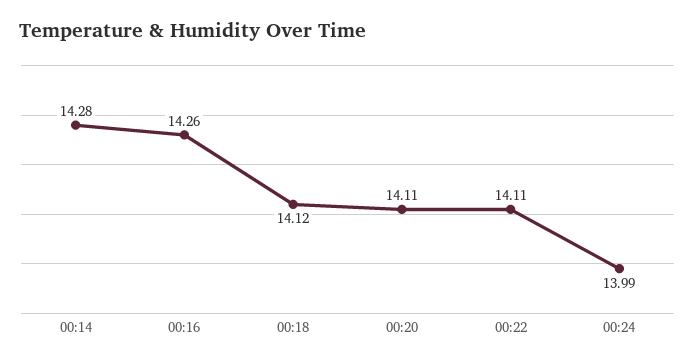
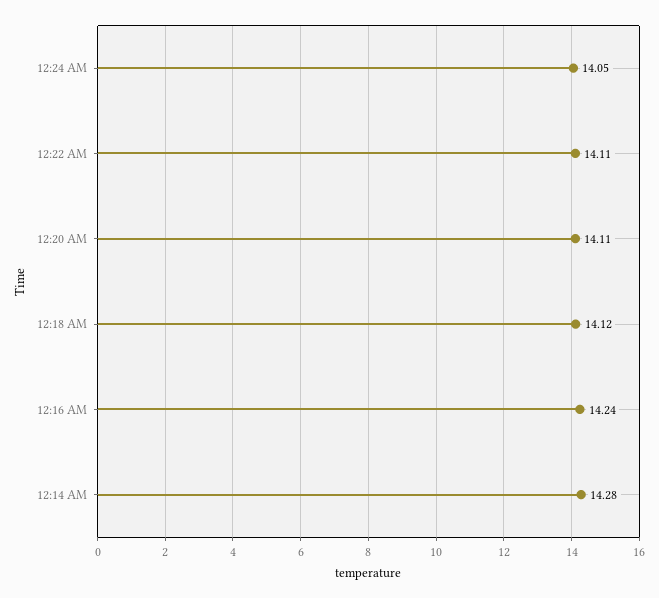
00:16: 14.26 -> 14.24
00:24: 13.99 -> 14.05

